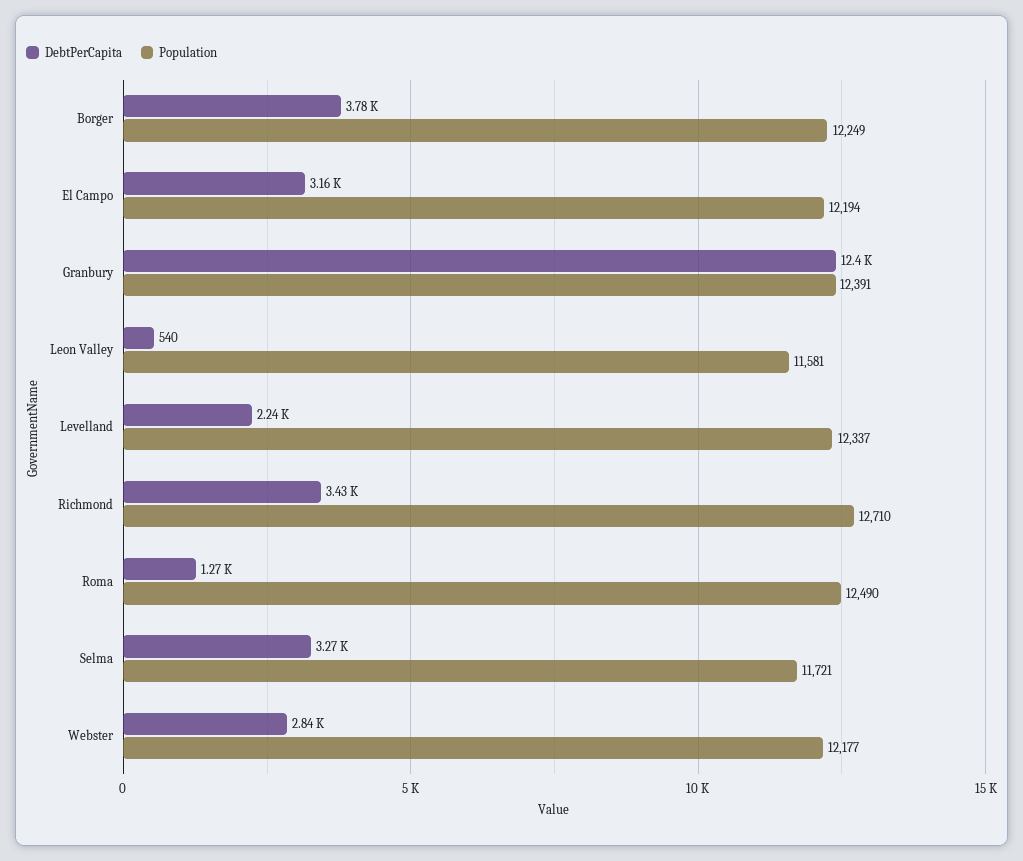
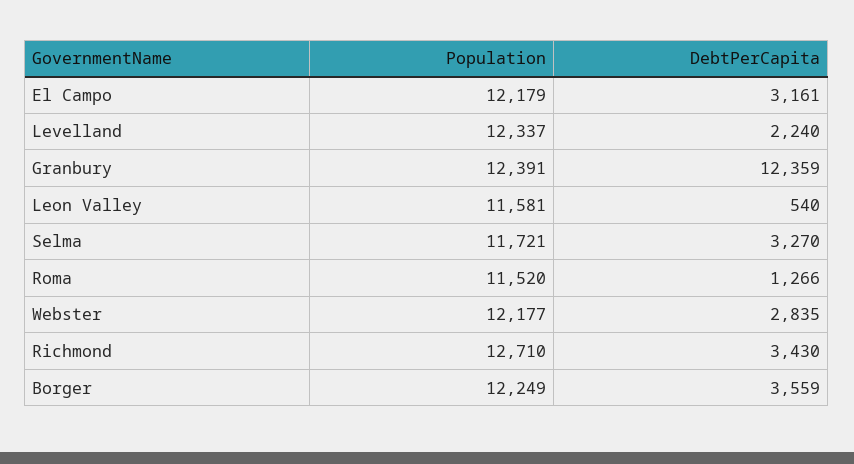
DebtPerCapita, Borger: 3780 -> 3559
Population, El Campo: 12194 -> 12179
Population, Roma: 12490 -> 11520

